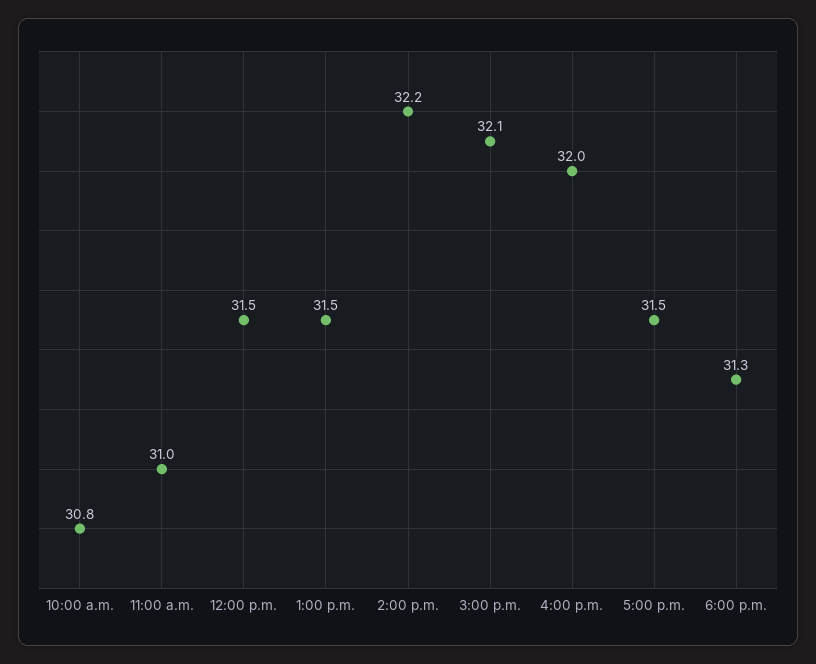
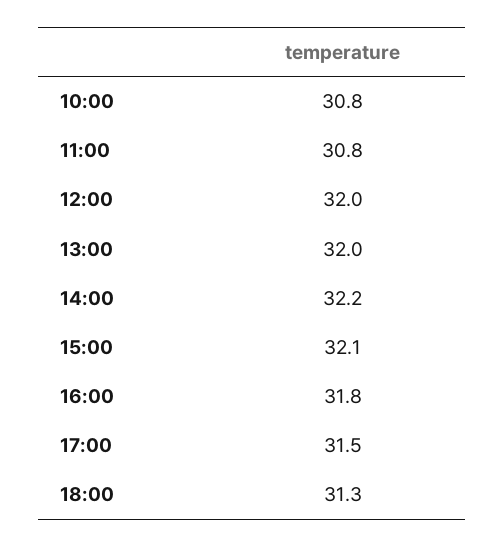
11:00 a.m.: 31 -> 30.8
12:00 p.m.: 31.5 -> 32
1:00 p.m.: 31.5 -> 32
4:00 p.m.: 32 -> 31.8

